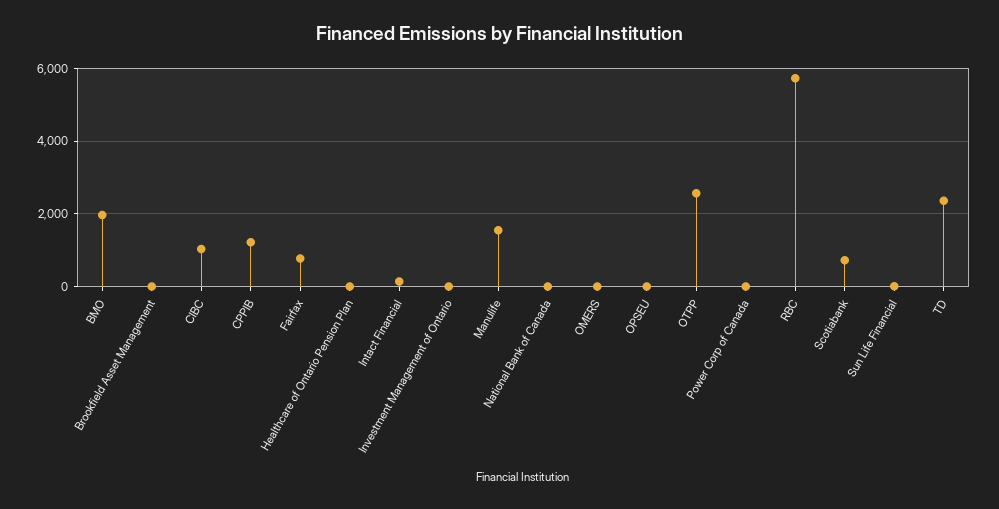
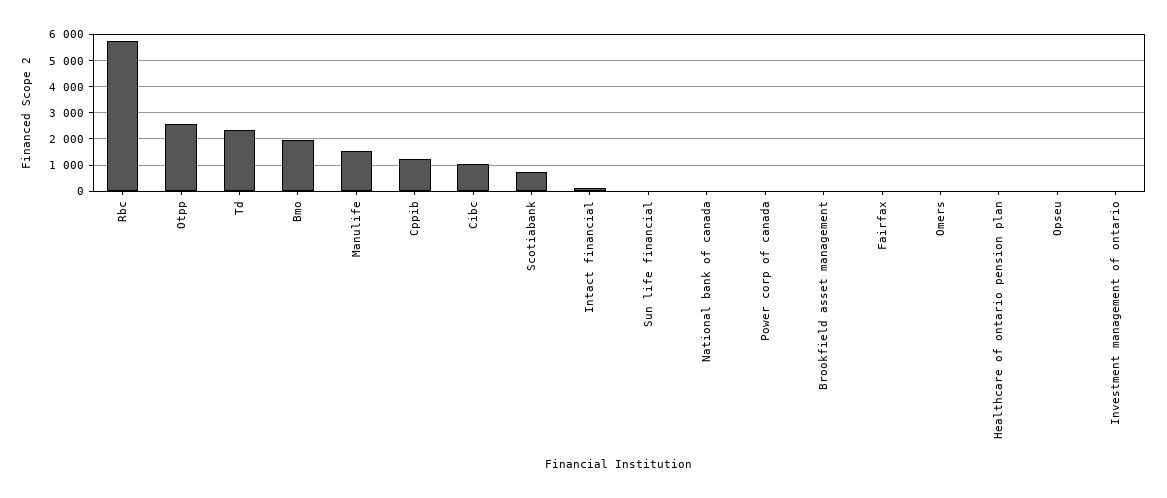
Fairfax: 800 -> 0

